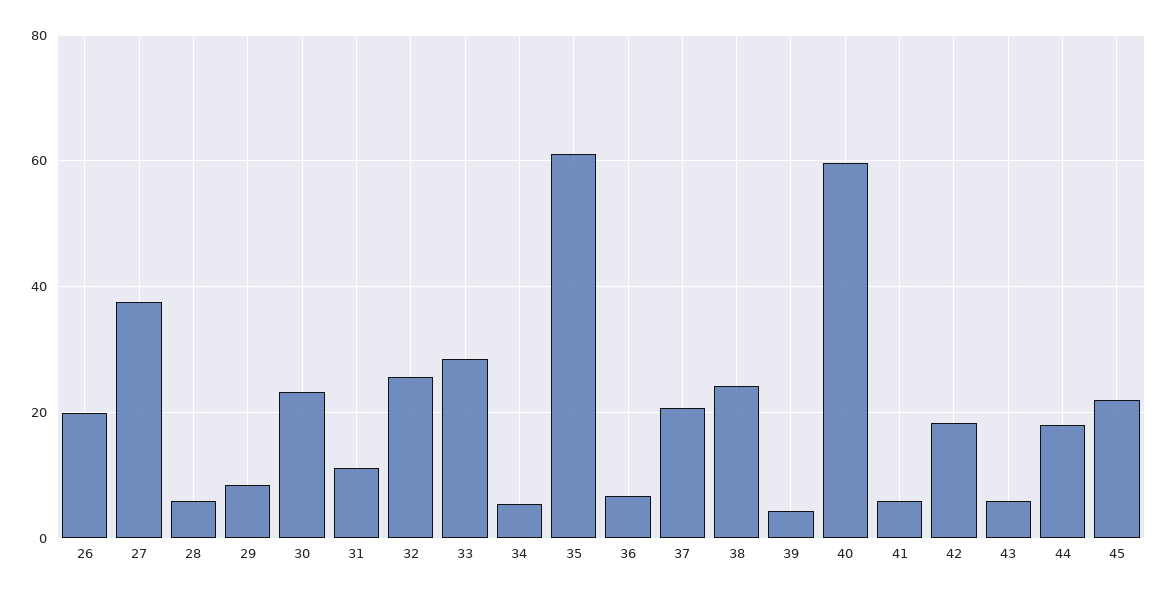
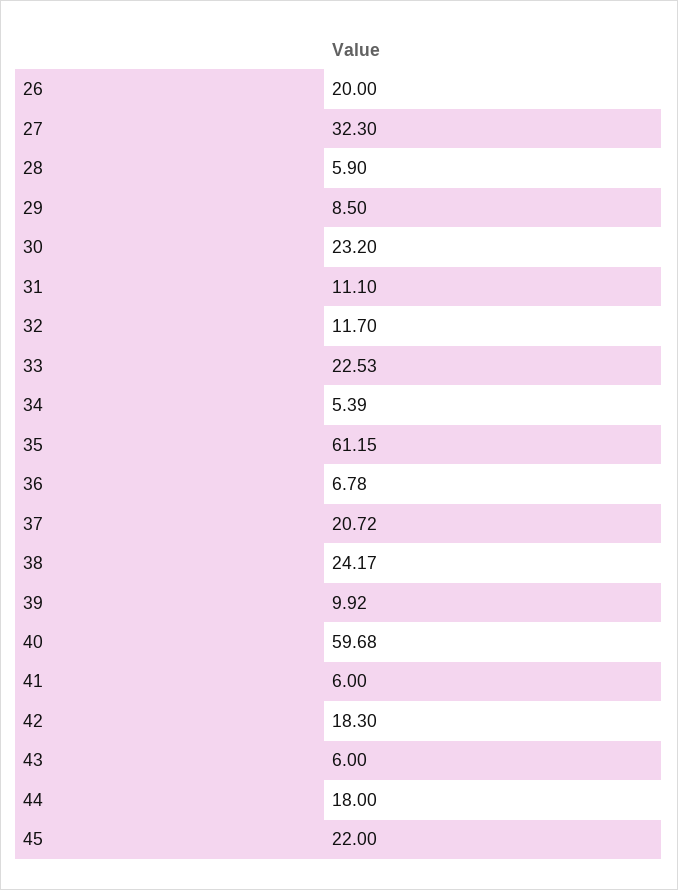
27: 38 -> 32.3
32: 26 -> 11.7
33: 28 -> 22.53
39: 4 -> 9.92

